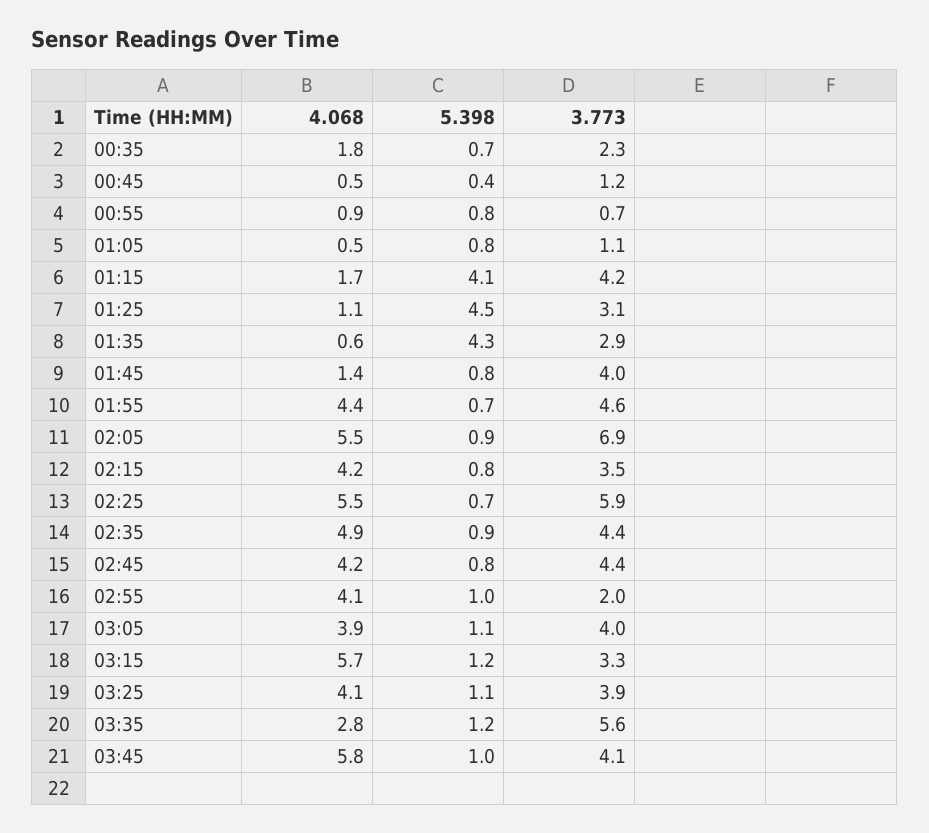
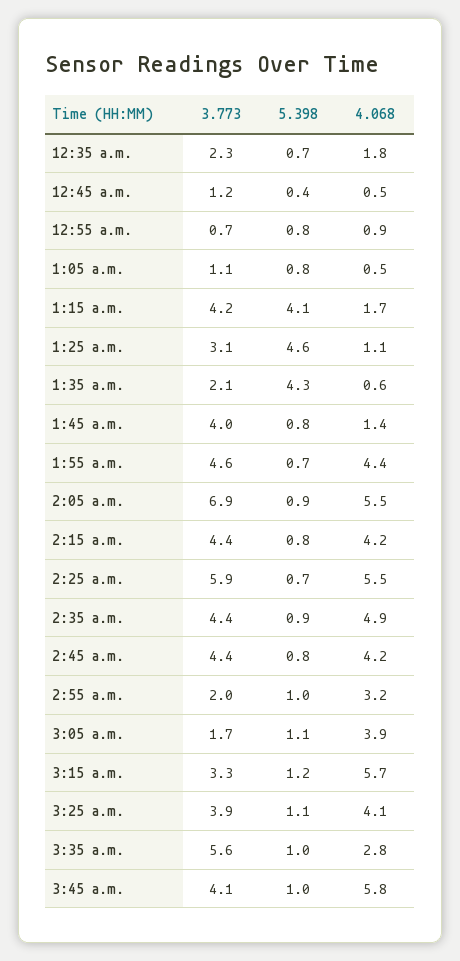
5.398, 01:25: 4.5 -> 4.6
3.773, 01:35: 2.9 -> 2.1
3.773, 02:15: 3.5 -> 4.4
4.068, 02:55: 4.1 -> 3.2
3.773, 03:05: 4 -> 1.7
5.398, 03:35: 1.2 -> 1

